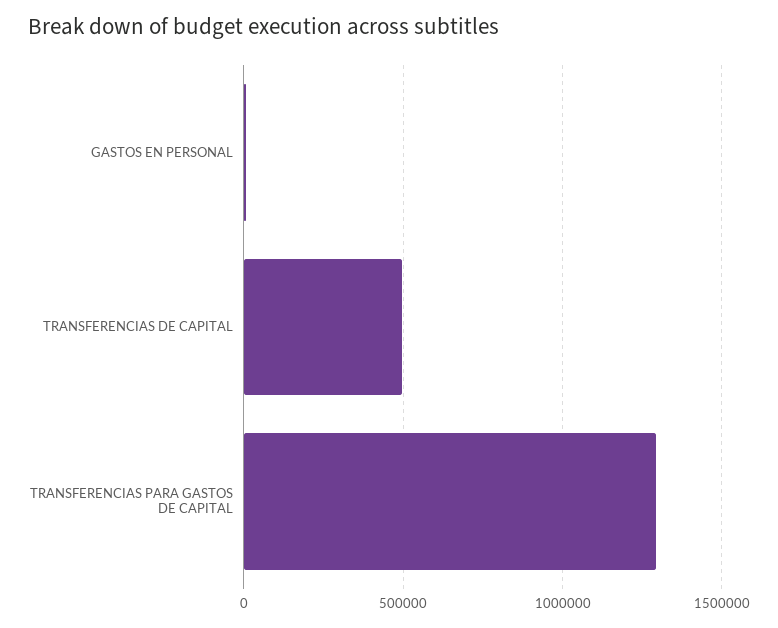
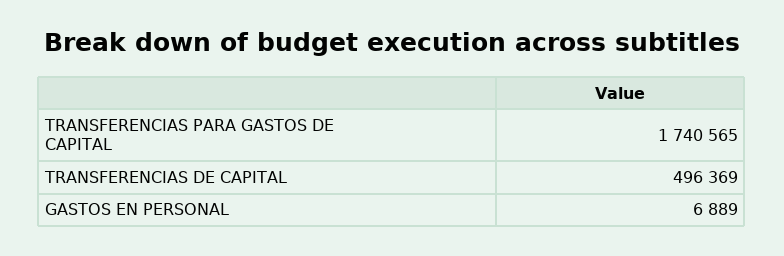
TRANSFERENCIAS PARA GASTOS DE CAPITAL: 1300000 -> 1740565

